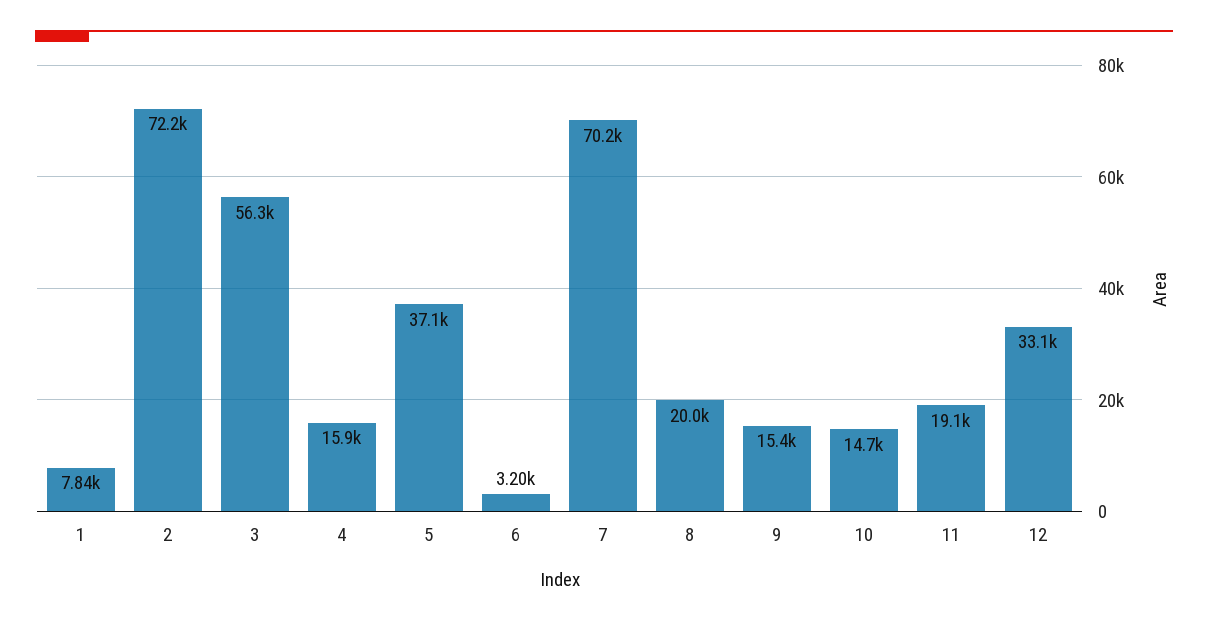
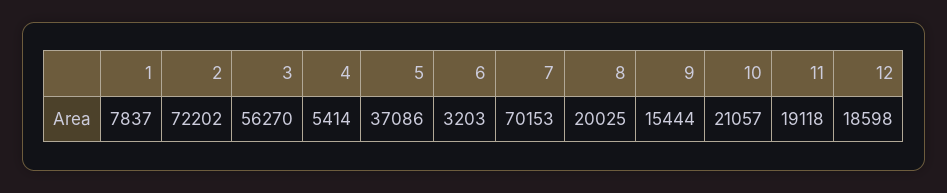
4: 15900 -> 5414
10: 14700 -> 21057
12: 33100 -> 18598

